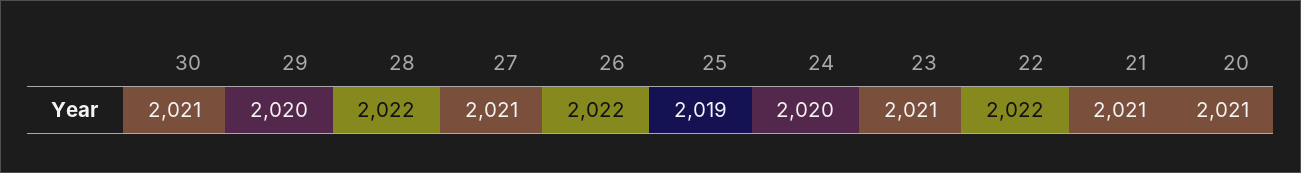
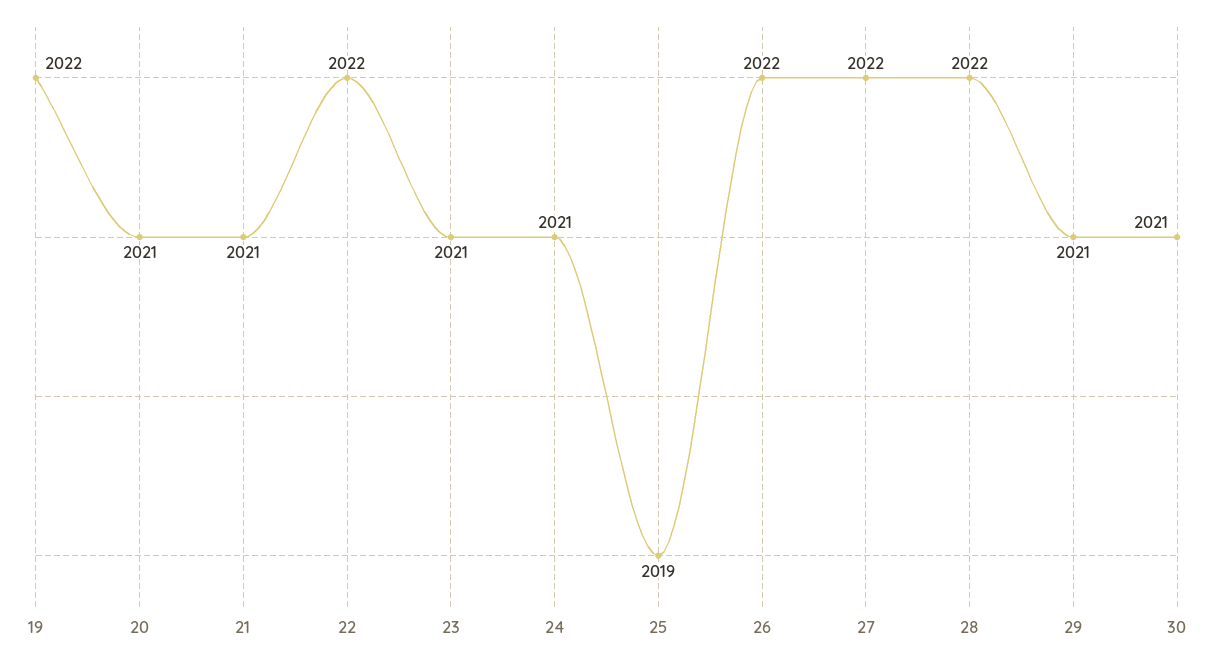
29: 2020 -> 2021
27: 2021 -> 2022
24: 2020 -> 2021
19: none -> 2022

